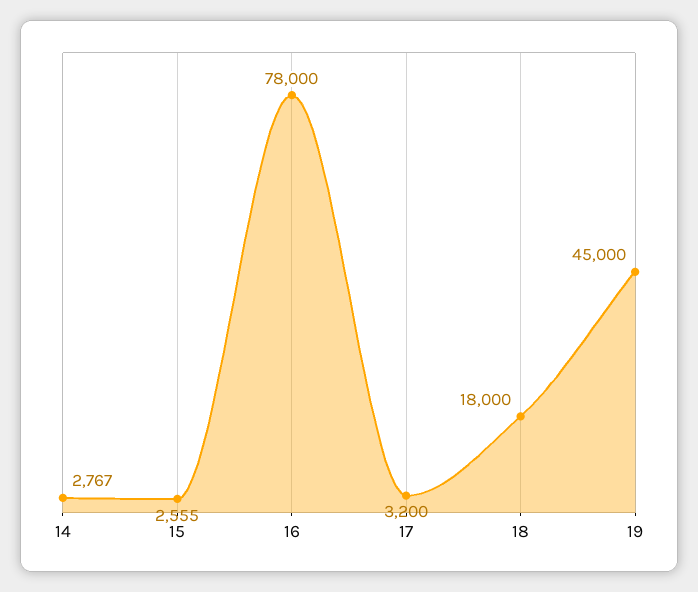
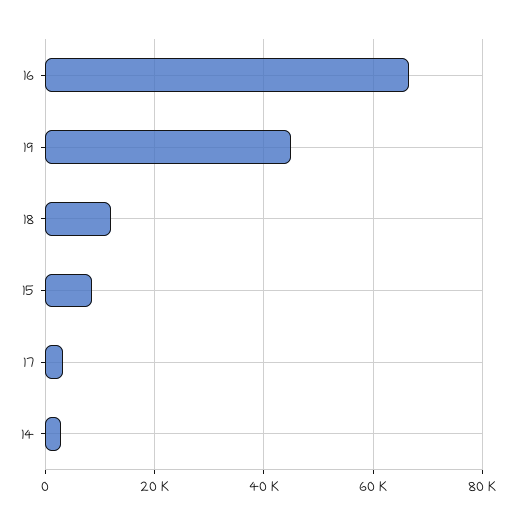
15: 2555 -> 8000
16: 78000 -> 66000
18: 18000 -> 12000

